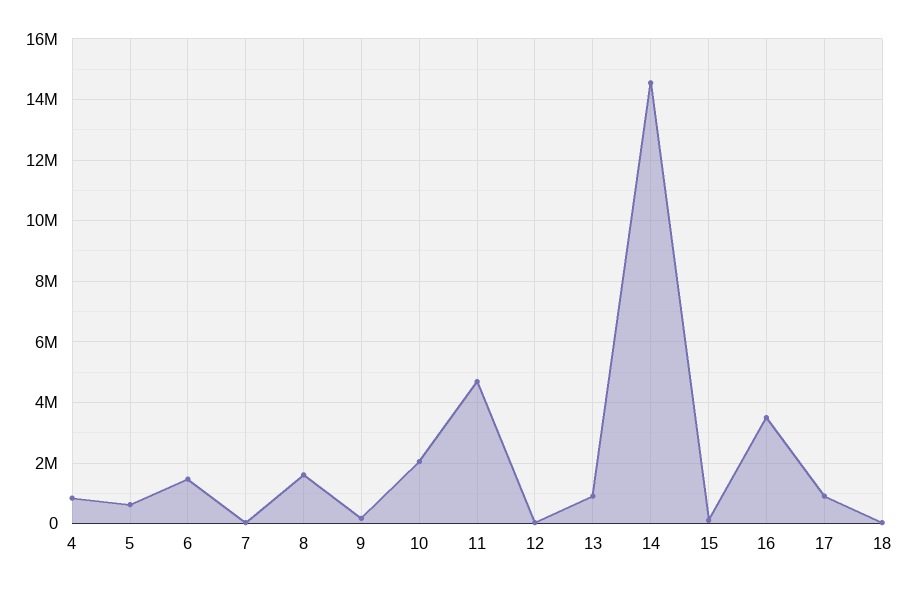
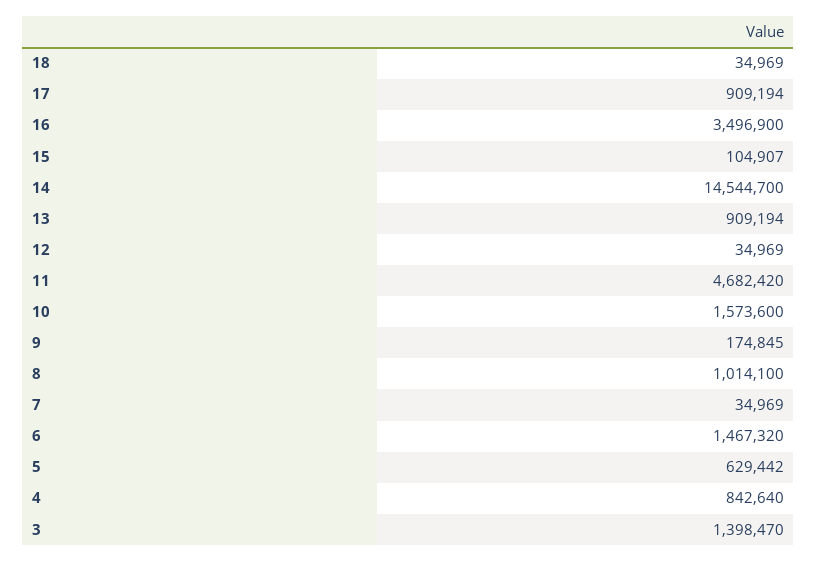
8: 1600000 -> 1014100
10: 2000000 -> 1573600
3: none -> 1398470

